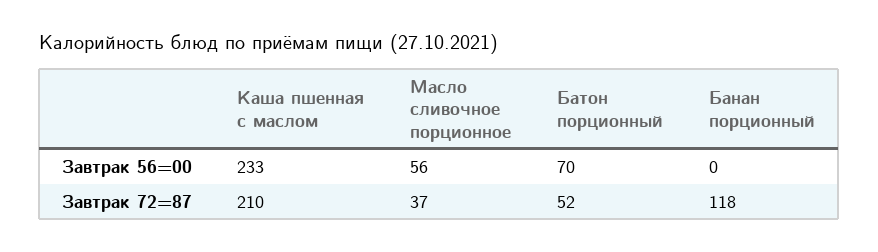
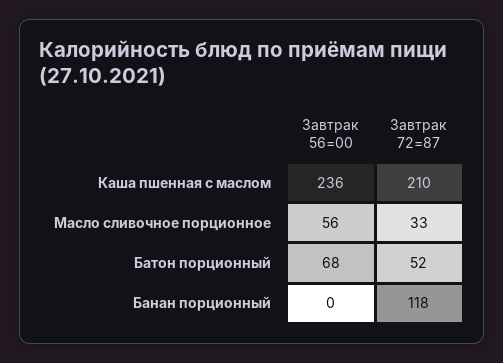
Каша пшенная с маслом, Завтрак 56=00: 233 -> 236
Батон порционный, Завтрак 56=00: 70 -> 68
Масло сливочное порционное, Завтрак 72=87: 37 -> 33

